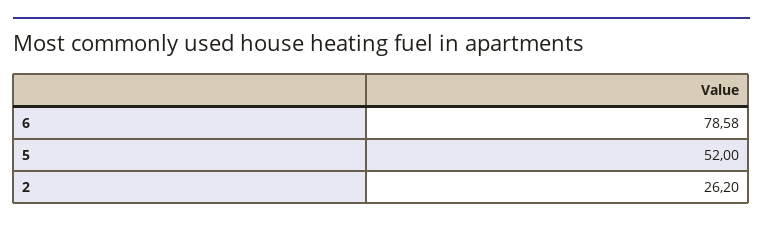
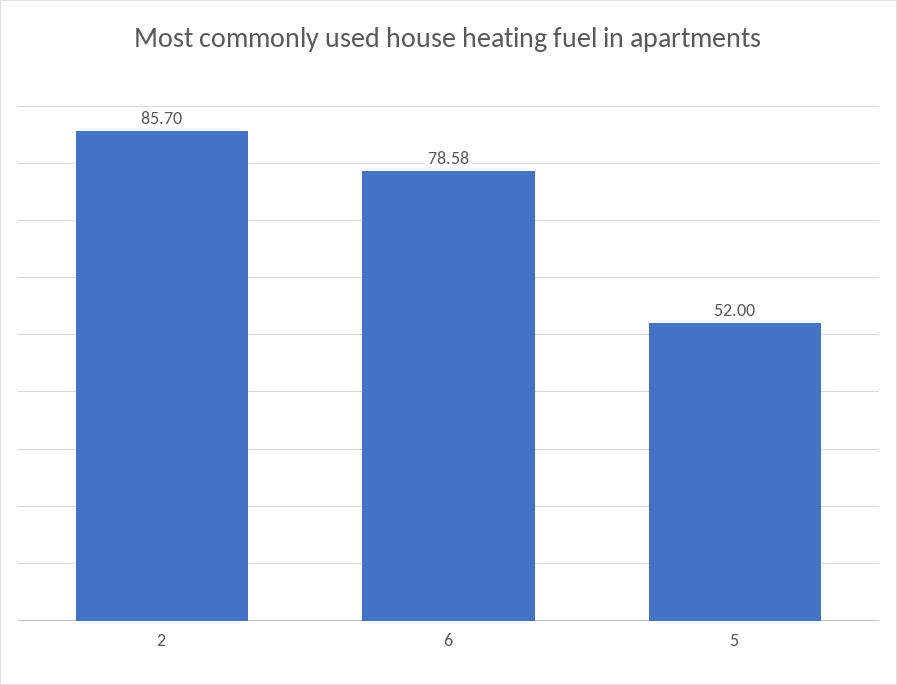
2: 26.2 -> 85.7

